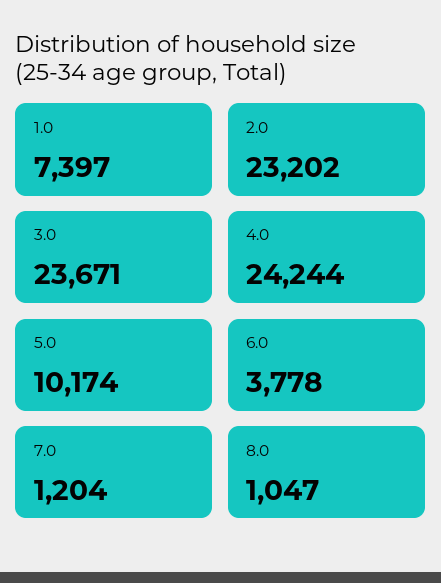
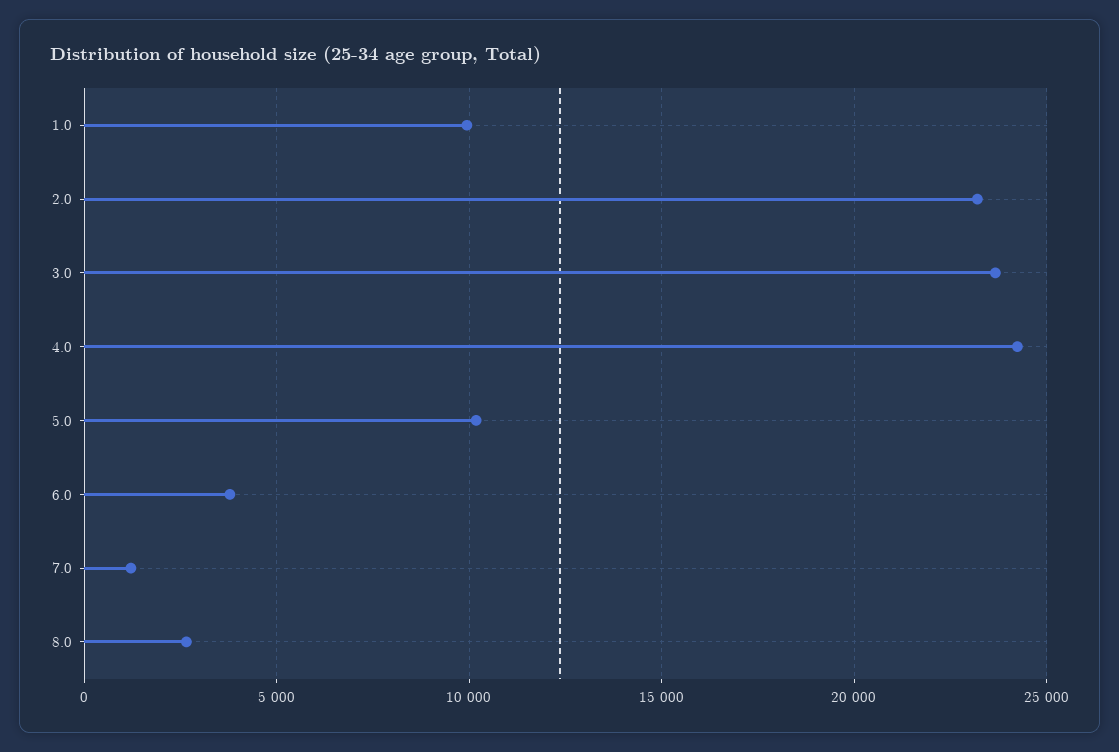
1.0: 7397 -> 10000
8.0: 1047 -> 2500

